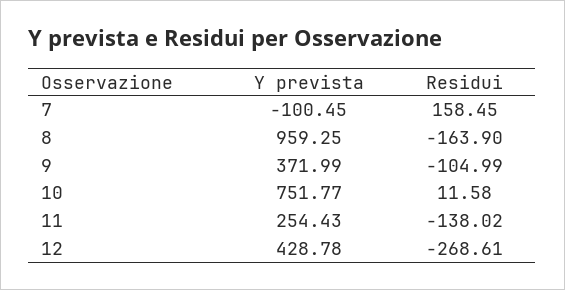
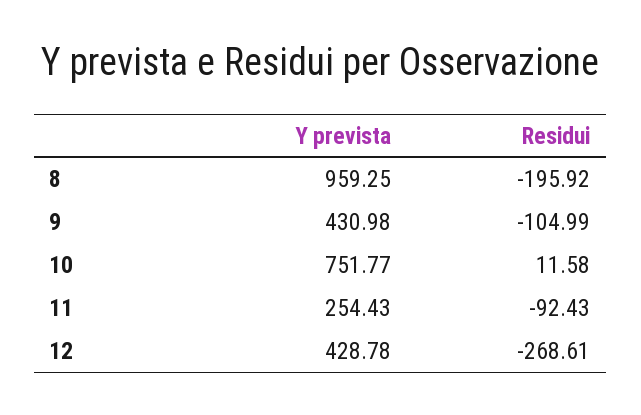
Y prevista, 7: -100.45 -> none
Residui, 7: 158.45 -> none
Residui, 8: -163.9 -> -195.92
Y prevista, 9: 371.99 -> 430.98
Residui, 11: -138.02 -> -92.43

